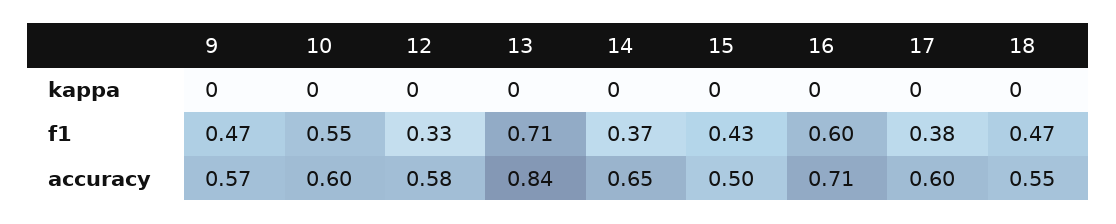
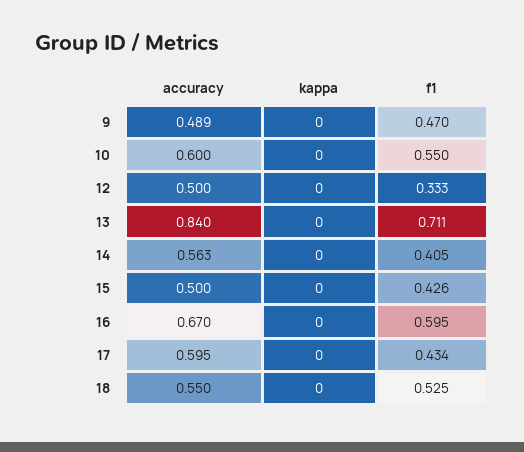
14, f1: 0.37 -> 0.405
17, f1: 0.38 -> 0.434
18, f1: 0.47 -> 0.525
9, accuracy: 0.57 -> 0.489
12, accuracy: 0.58 -> 0.5
14, accuracy: 0.65 -> 0.563
16, accuracy: 0.71 -> 0.67

